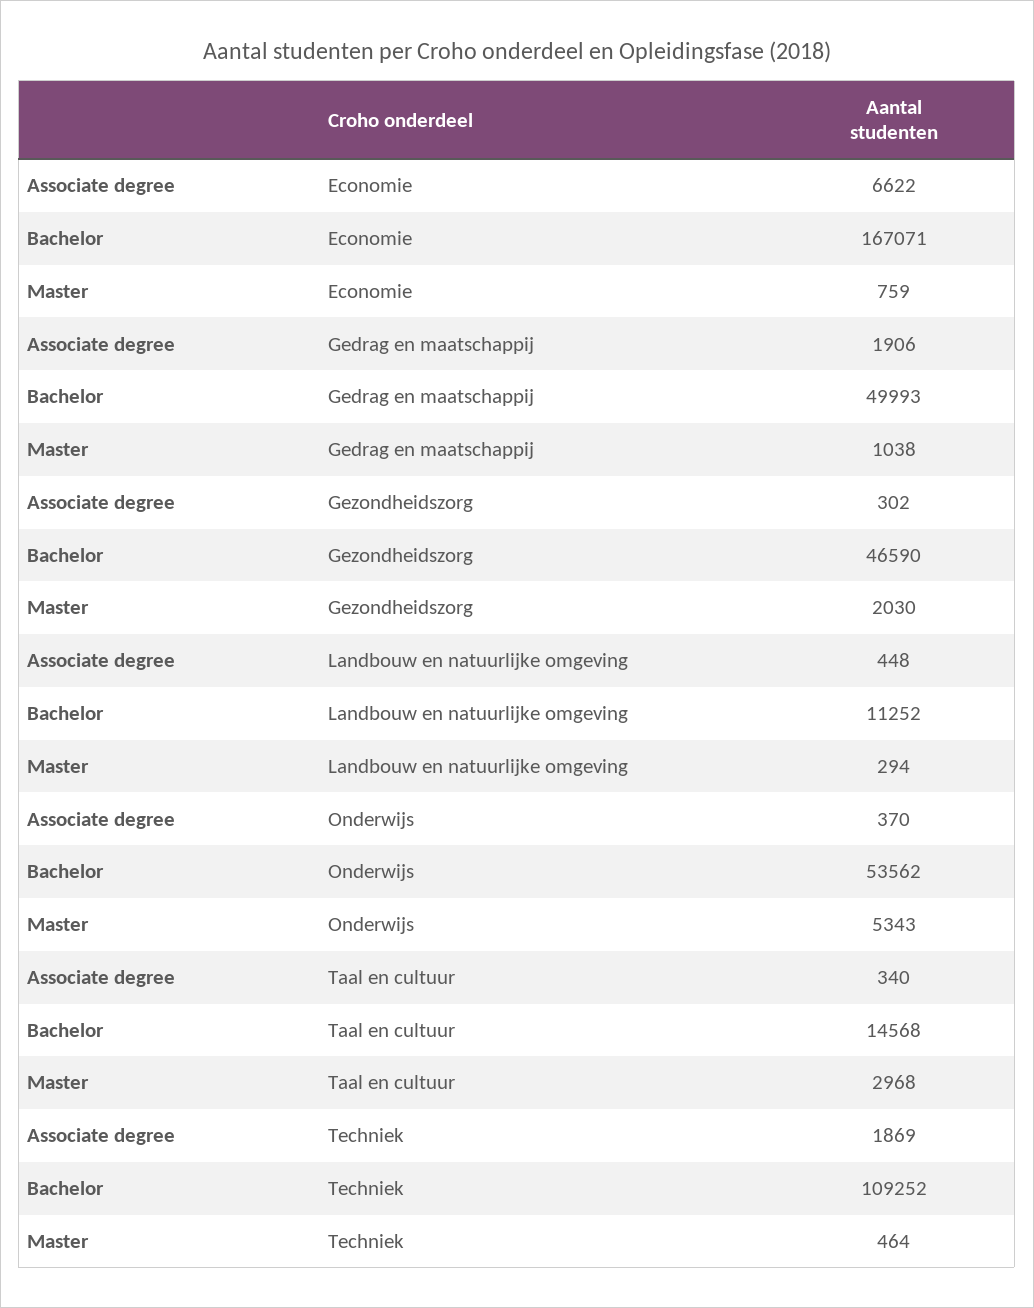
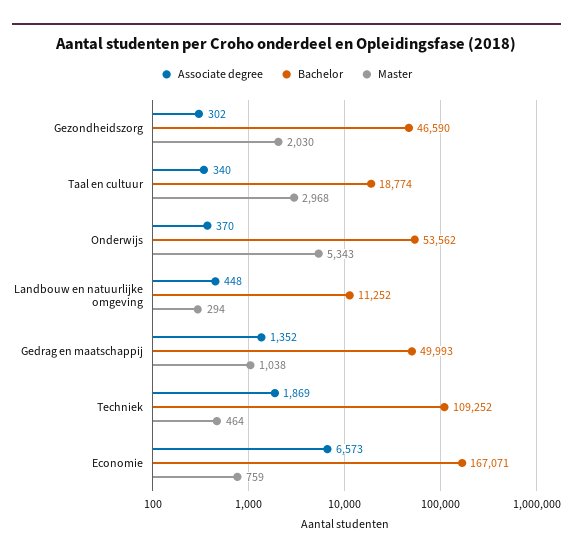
Associate degree, Economie: 6622 -> 6573
Associate degree, Gedrag en maatschappij: 1906 -> 1352
Bachelor, Taal en cultuur: 14568 -> 18774

